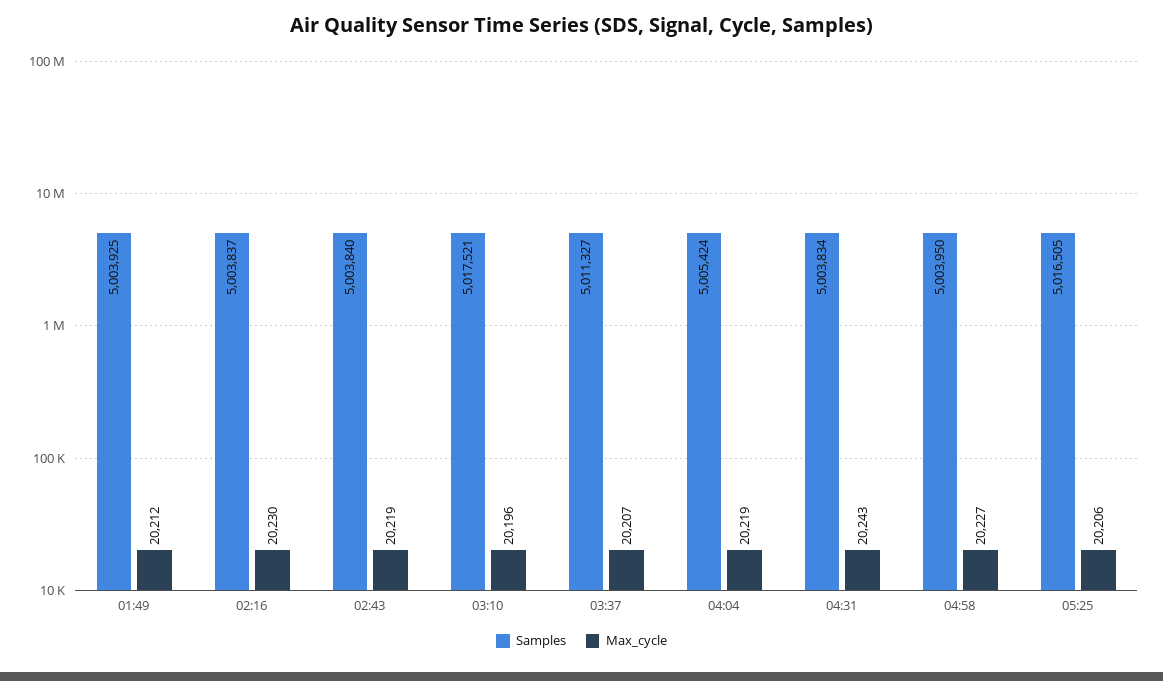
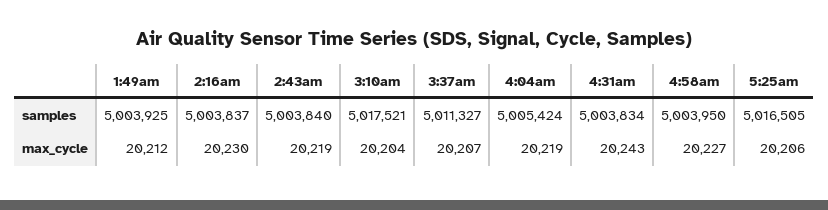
Max_cycle, 03:10: 20196 -> 20204

